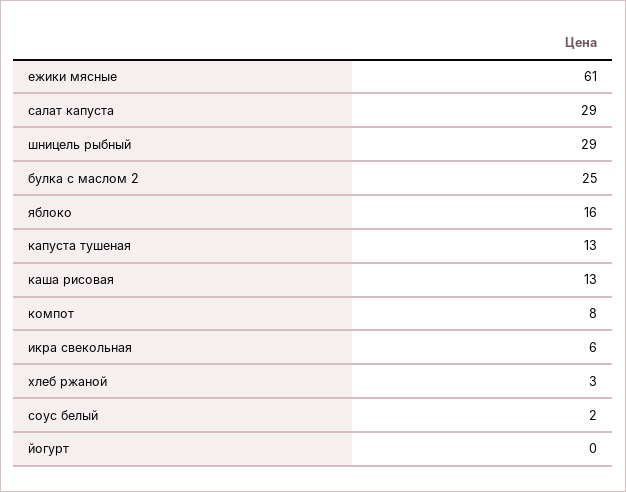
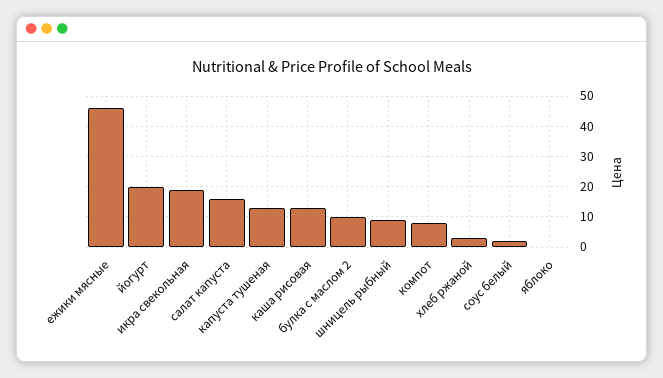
ежики мясные: 61 -> 45
салат капуста: 29 -> 15
шницель рыбный: 29 -> 10
булка с маслом 2: 25 -> 10
яблоко: 16 -> 0
икра свекольная: 6 -> 20
йогурт: 0 -> 20

